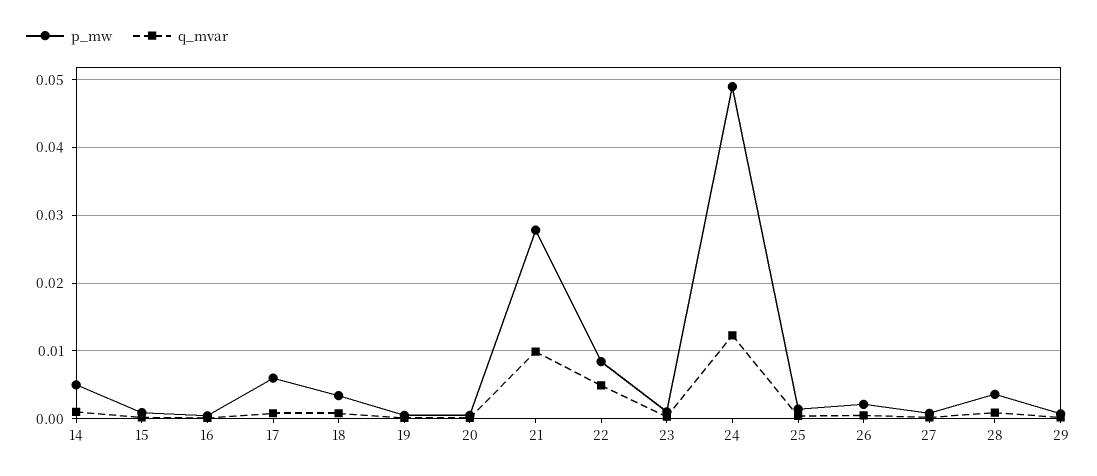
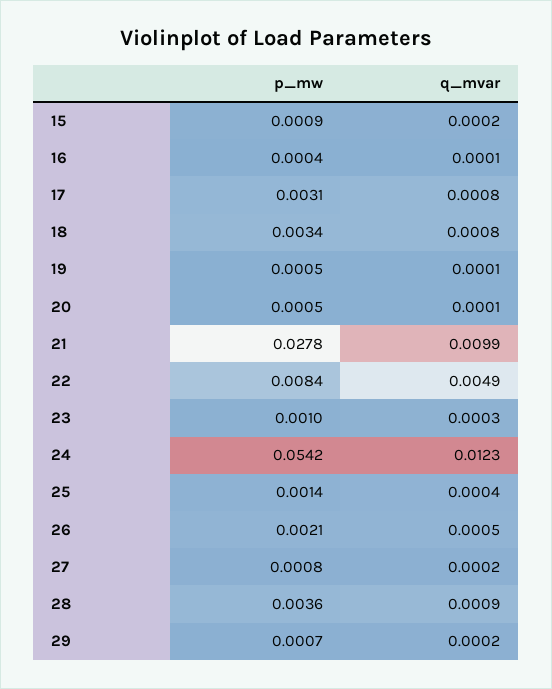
p_mw, 14: 0.005 -> none
q_mvar, 14: 0.001 -> none
p_mw, 17: 0.006 -> 0.0031
p_mw, 24: 0.049 -> 0.0542

